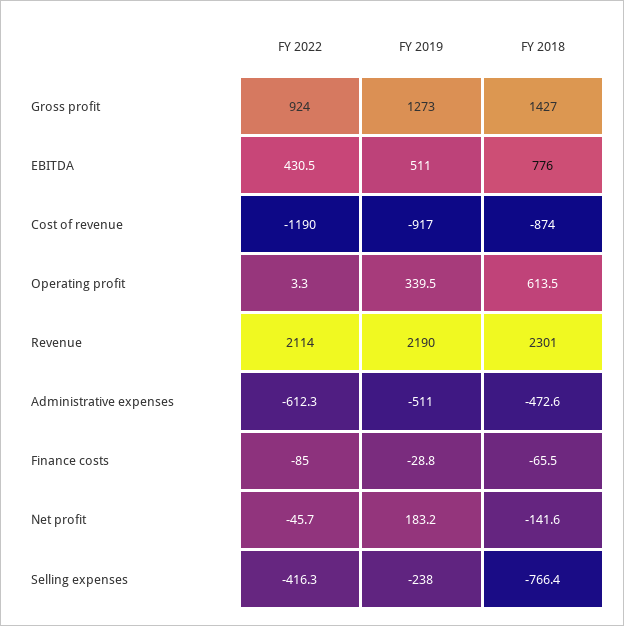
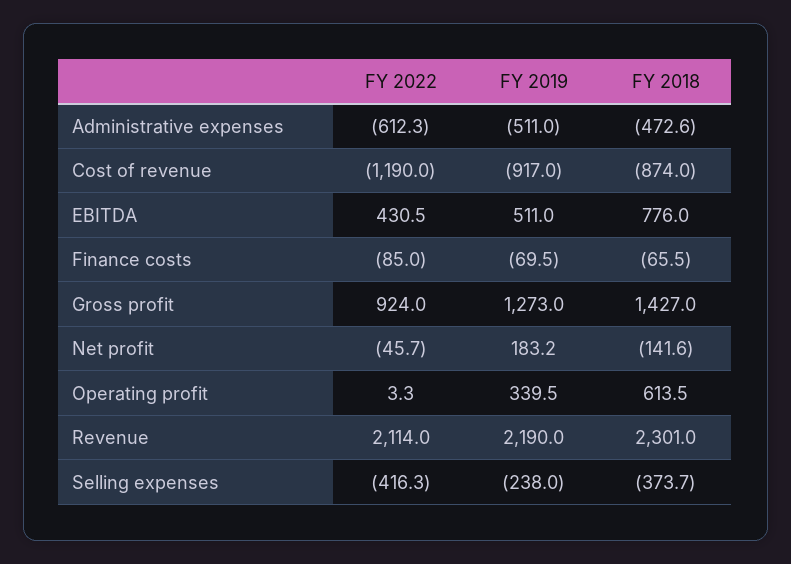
FY 2019, Finance costs: -28.8 -> -69.5
FY 2018, Selling expenses: -766.4 -> -373.7

